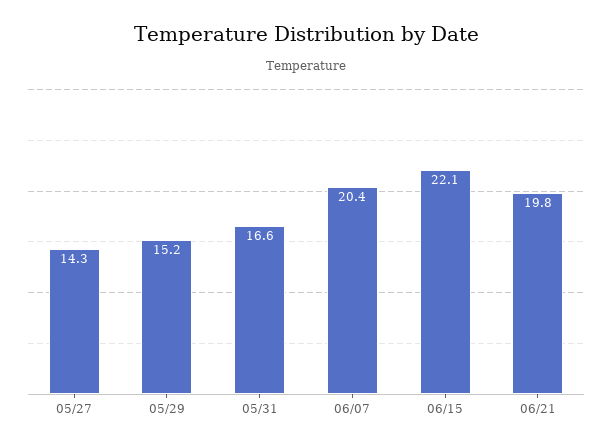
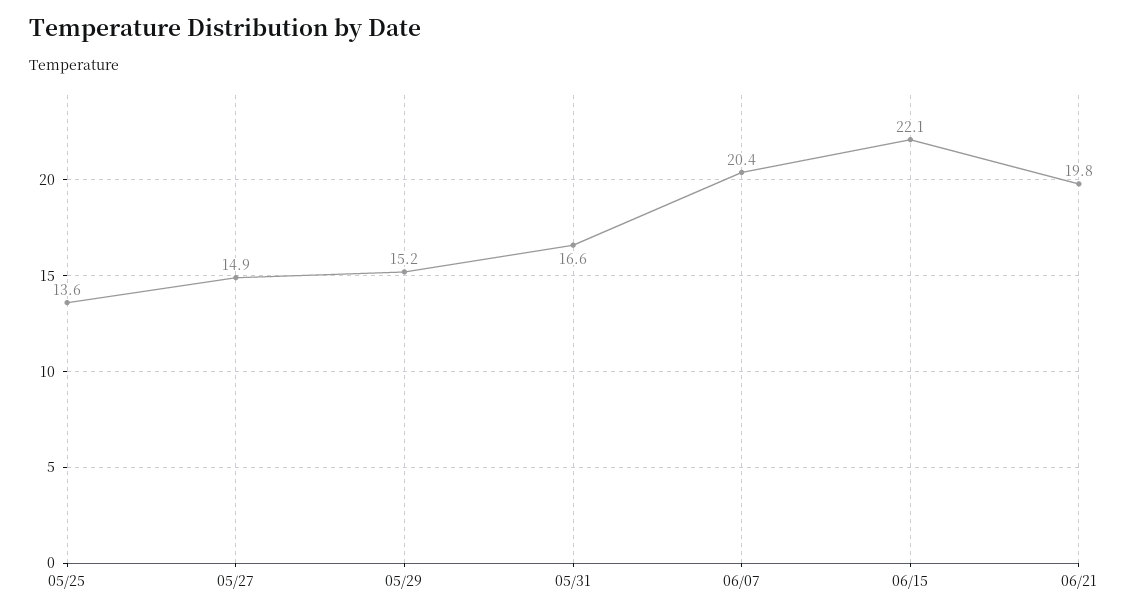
05/27: 14.3 -> 14.9
05/25: none -> 13.6

